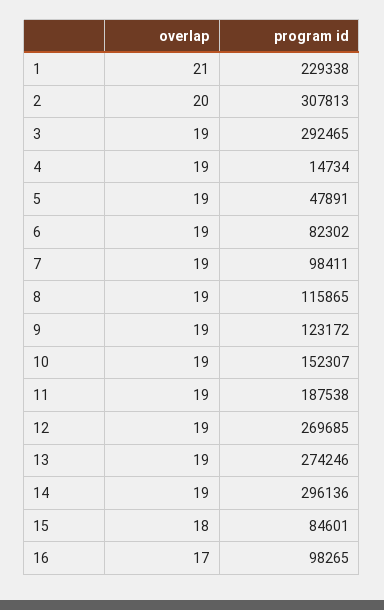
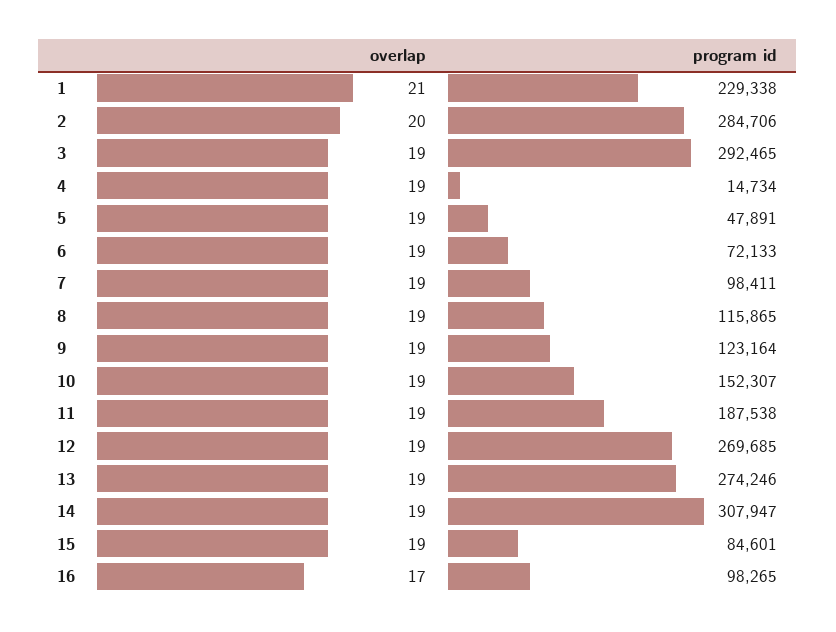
program id, 2: 307813 -> 284706
program id, 6: 82302 -> 72133
program id, 9: 123172 -> 123164
program id, 14: 296136 -> 307947
overlap, 15: 18 -> 19

